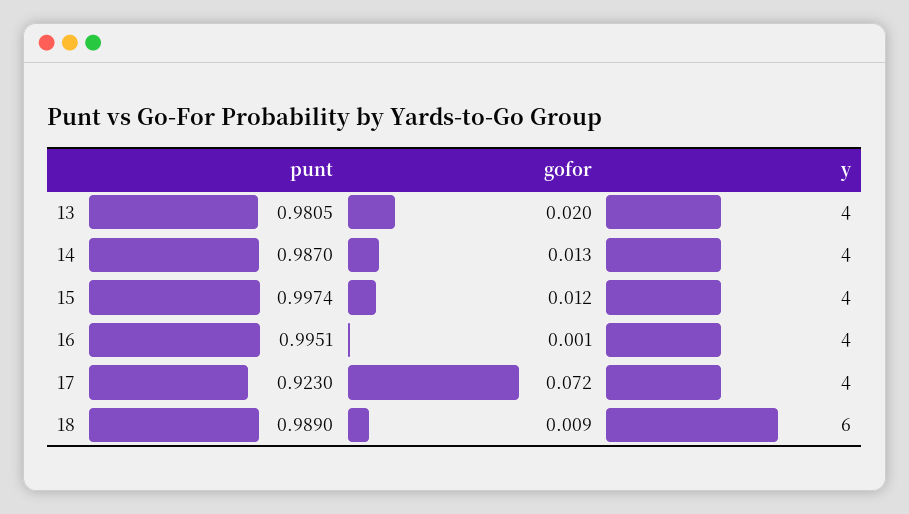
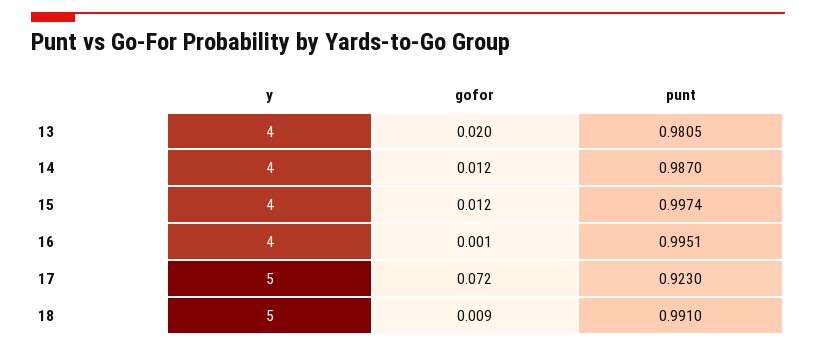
gofor, 14: 0.013 -> 0.012
y, 17: 4 -> 5
punt, 18: 0.989 -> 0.991
y, 18: 6 -> 5

